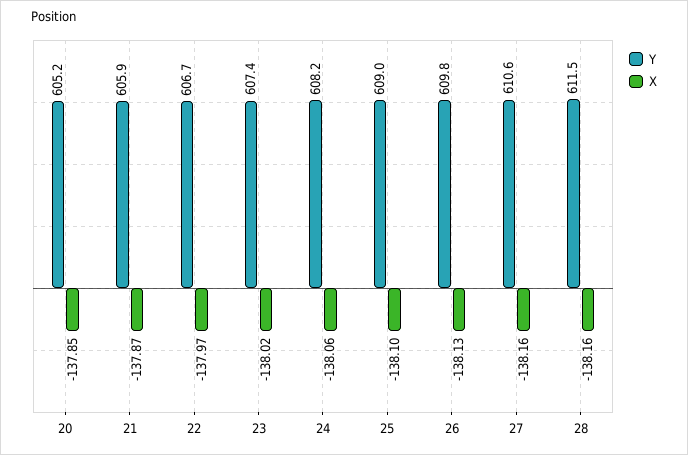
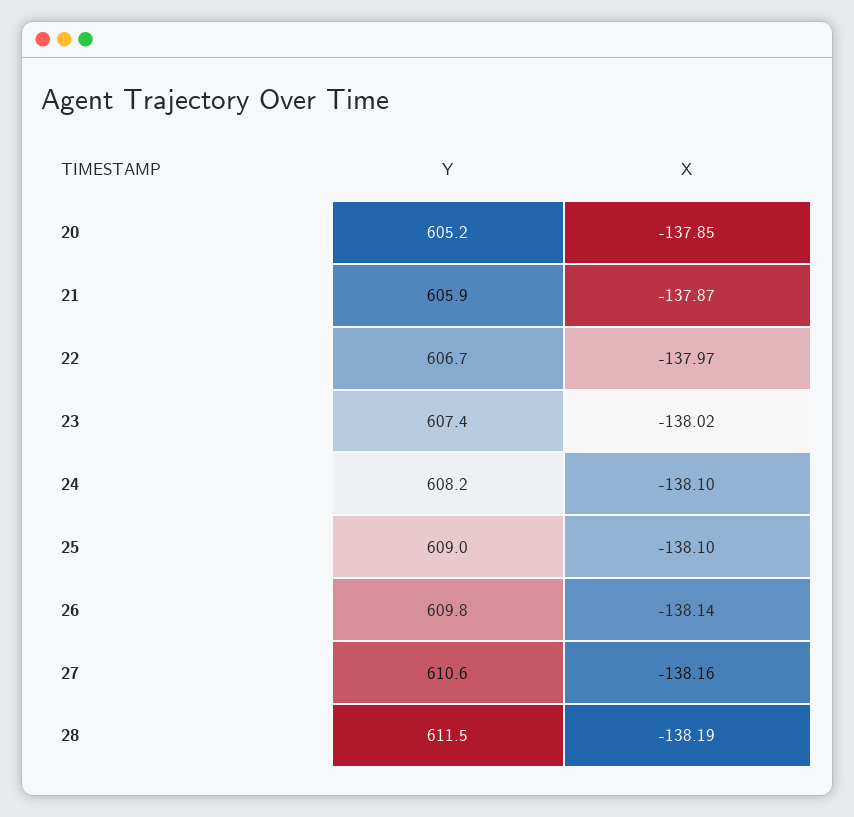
X, 24: -138.06 -> -138.1
X, 26: -138.13 -> -138.14
X, 28: -138.16 -> -138.19

